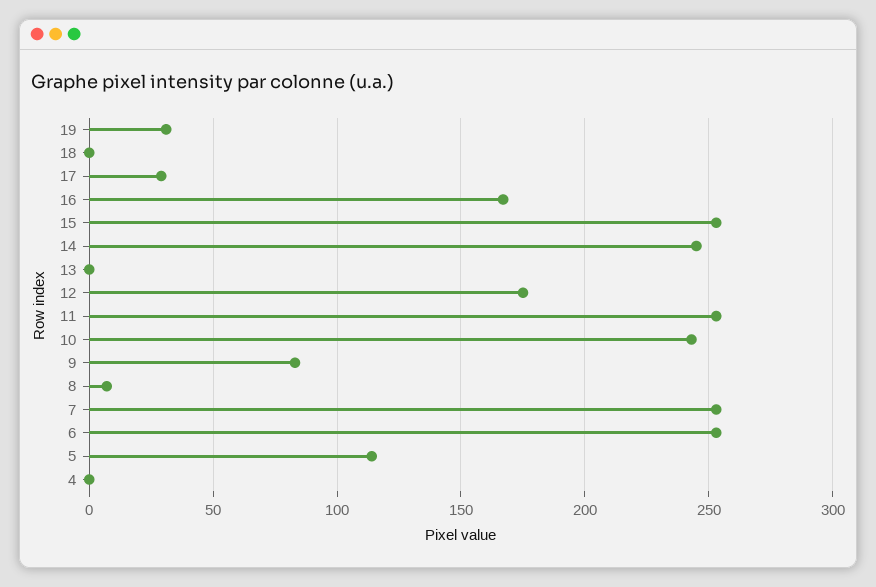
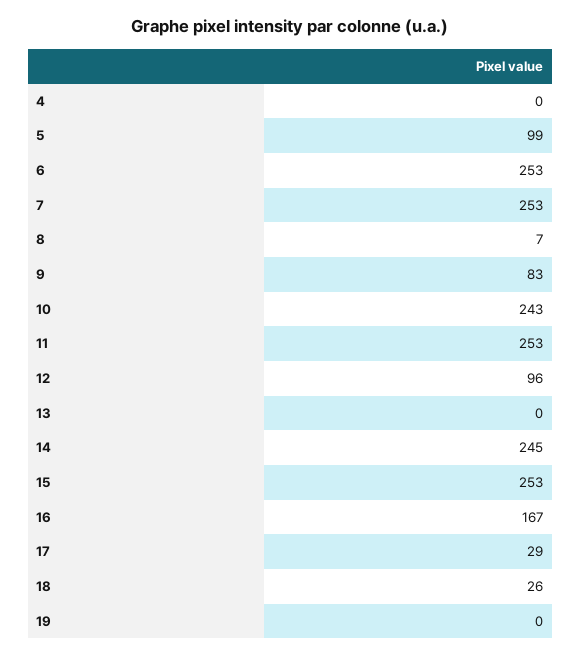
19: 30 -> 0
18: 0 -> 26
12: 175 -> 96
5: 115 -> 99

